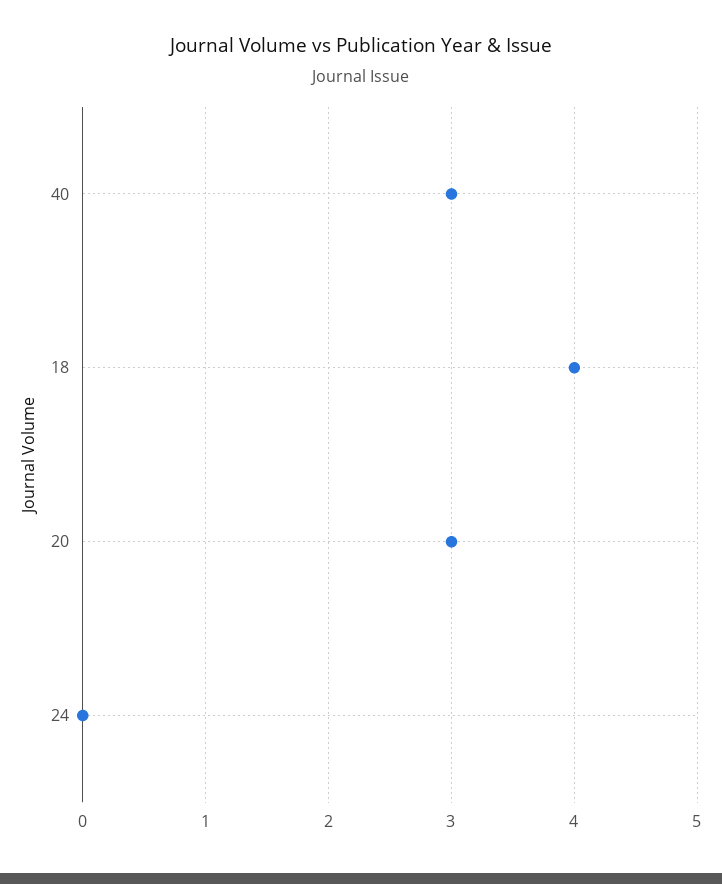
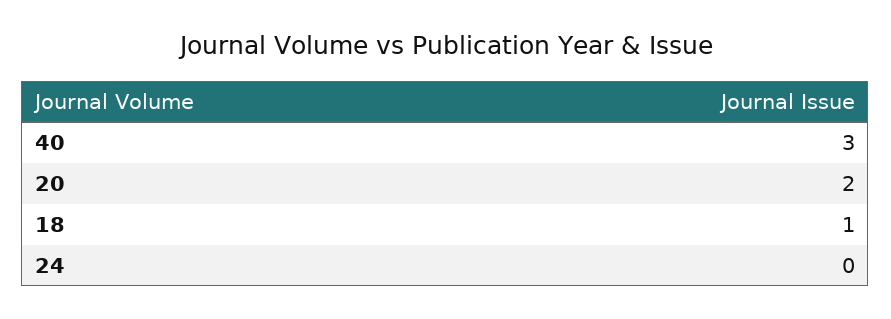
18: 4 -> 1
20: 3 -> 2

